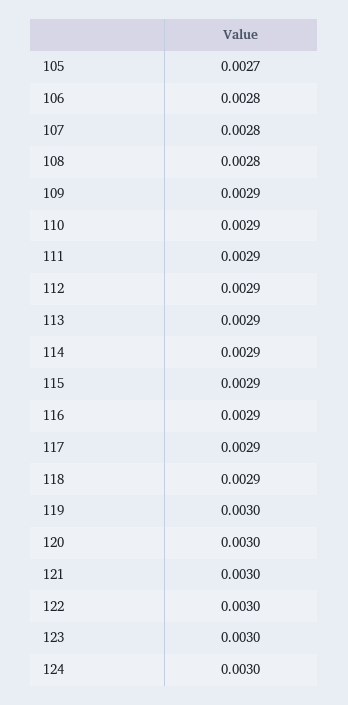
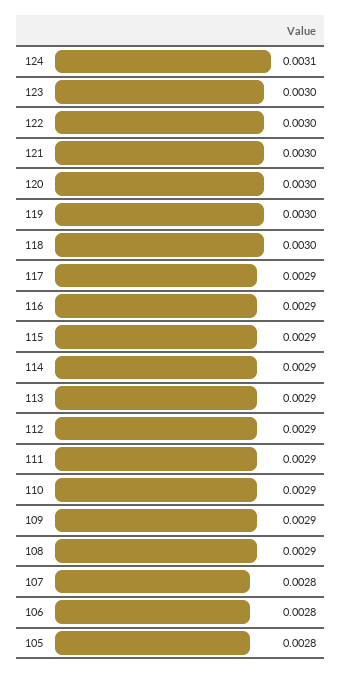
105: 0.0027 -> 0.0028
108: 0.0028 -> 0.0029
118: 0.0029 -> 0.003
124: 0.003 -> 0.0031

